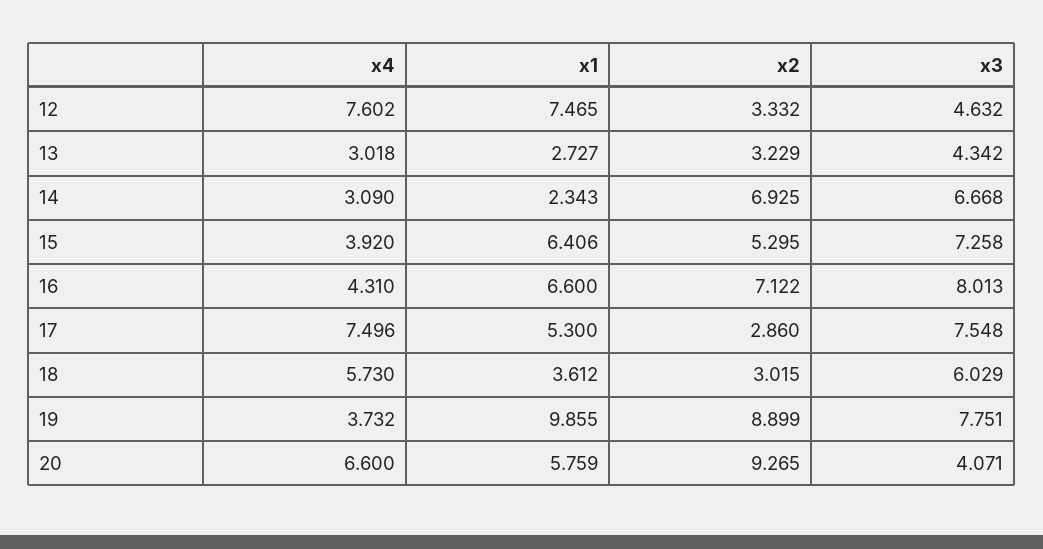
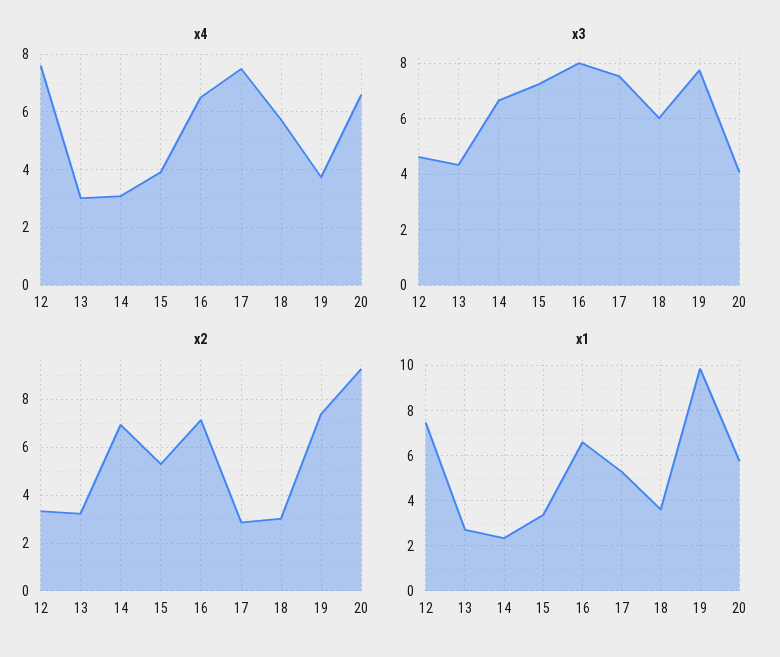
x1, 15: 6.406 -> 3.5
x4, 16: 4.31 -> 6.5
x2, 19: 8.899 -> 7.5

